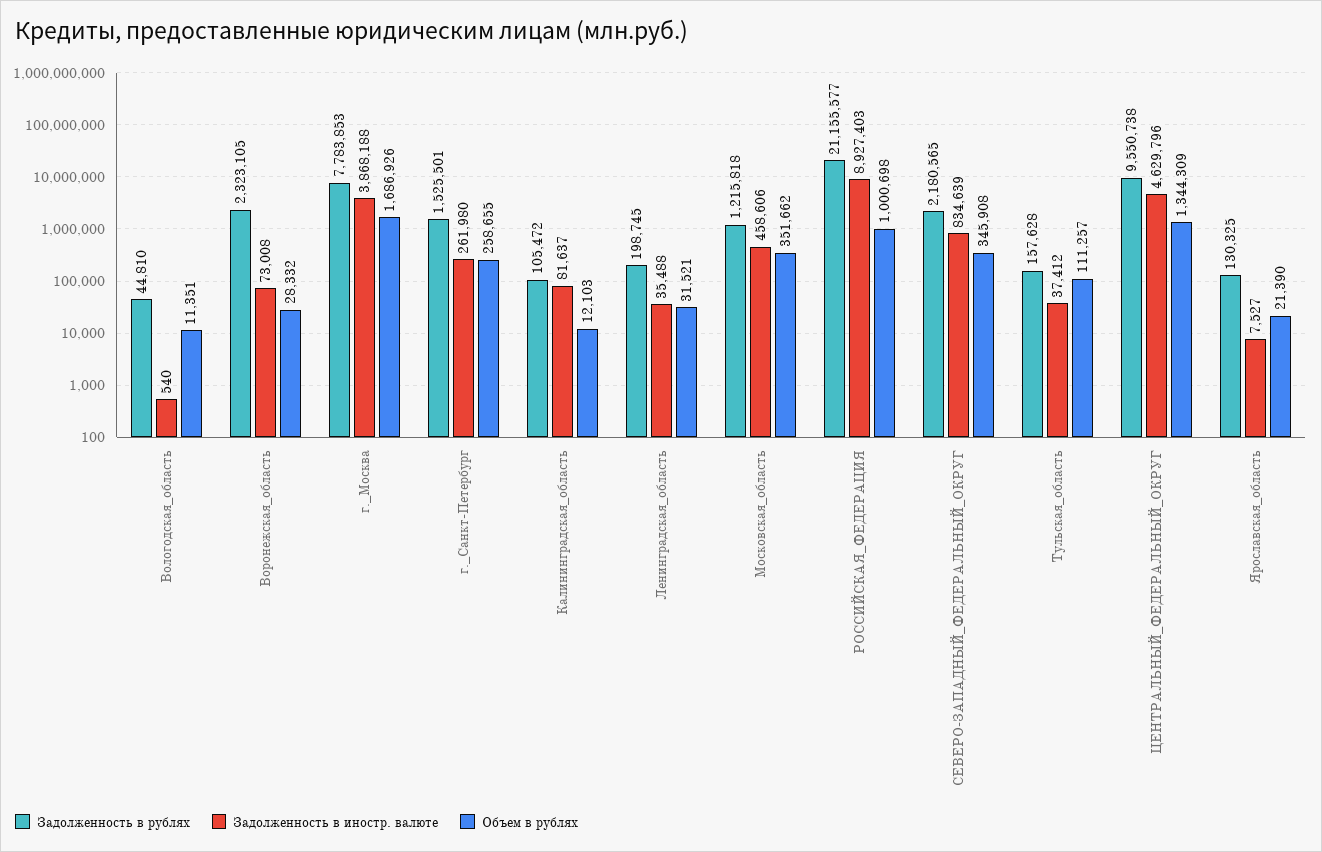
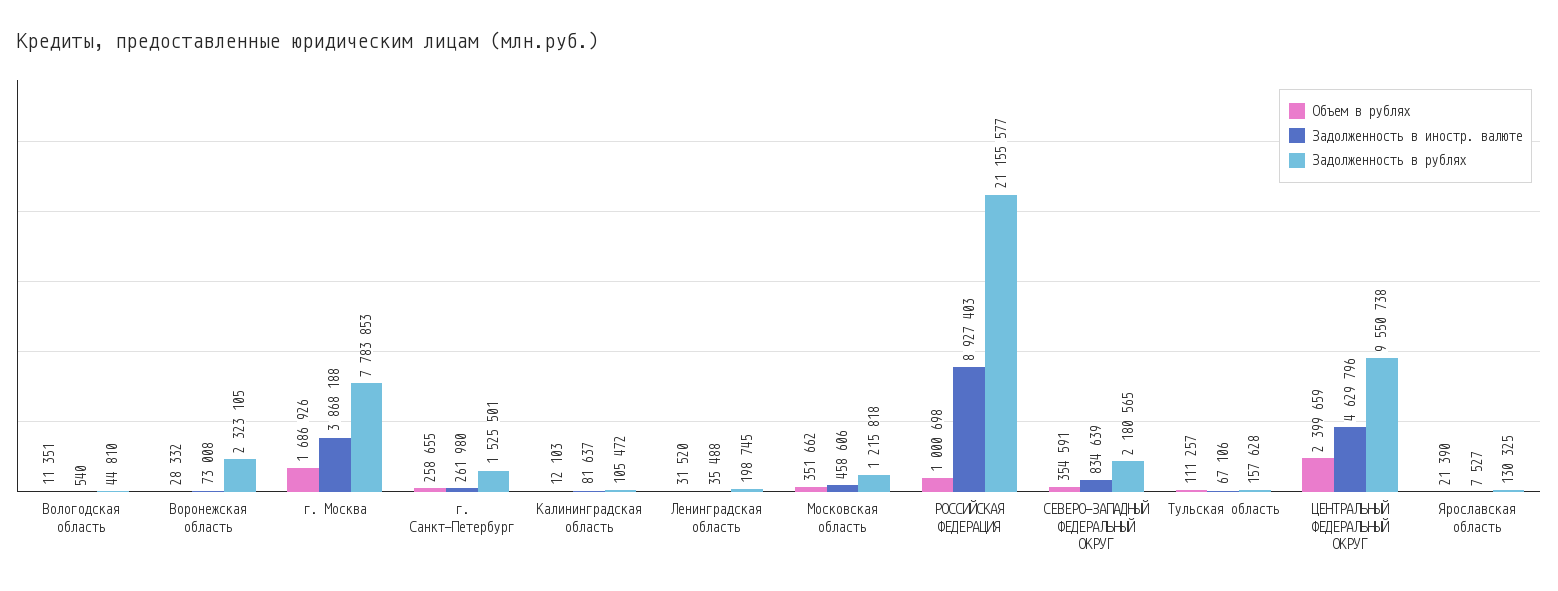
Объем в рублях, Ленинградская_область: 31521 -> 31520
Объем в рублях, СЕВЕРО-ЗАПАДНЫЙ_ФЕДЕРАЛЬНЫЙ_ОКРУГ: 345908 -> 354591
Задолженность в иностр. валюте, Тульская_область: 37412 -> 67106
Объем в рублях, ЦЕНТРАЛЬНЫЙ_ФЕДЕРАЛЬНЫЙ_ОКРУГ: 1344309 -> 2399659

